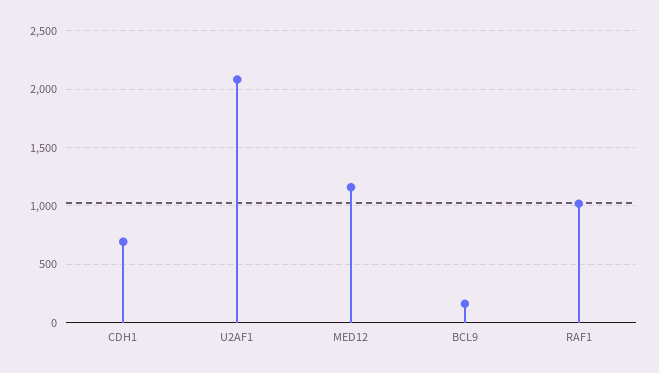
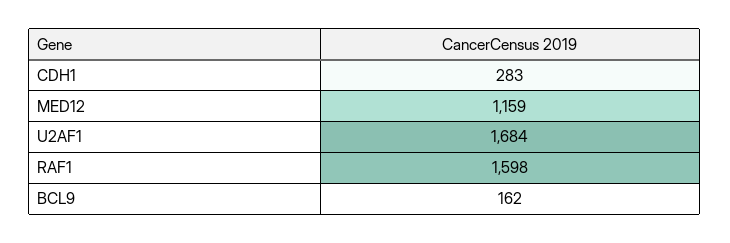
CDH1: 700 -> 283
U2AF1: 2100 -> 1684
RAF1: 1000 -> 1598

